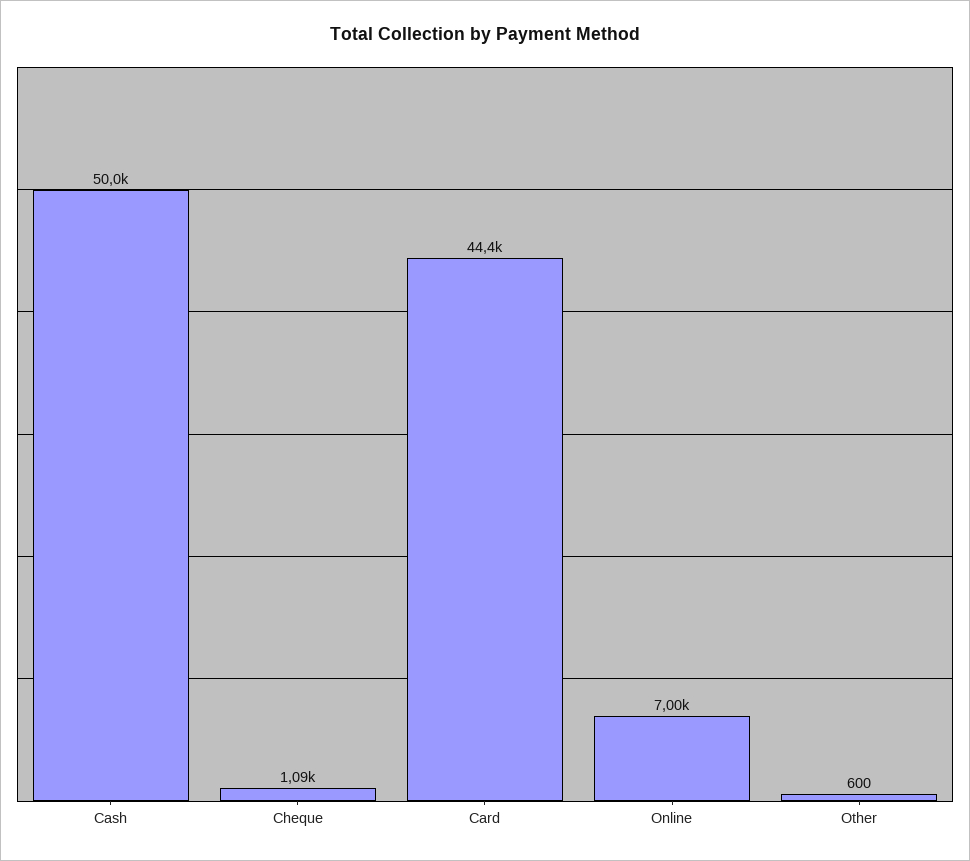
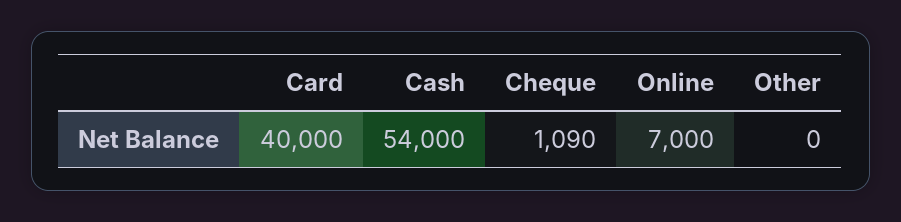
Cash: 50000 -> 54000
Card: 44400 -> 40000
Other: 600 -> 0

